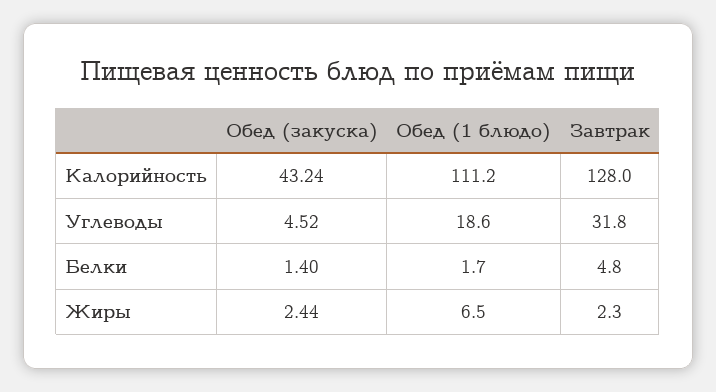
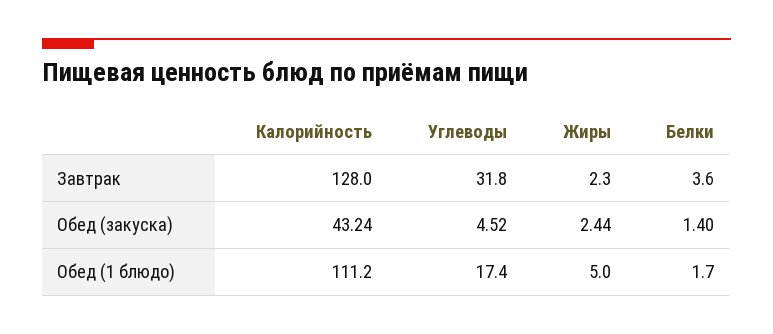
Обед (1 блюдо), Углеводы: 18.6 -> 17.4
Завтрак, Белки: 4.8 -> 3.6
Обед (1 блюдо), Жиры: 6.5 -> 5

